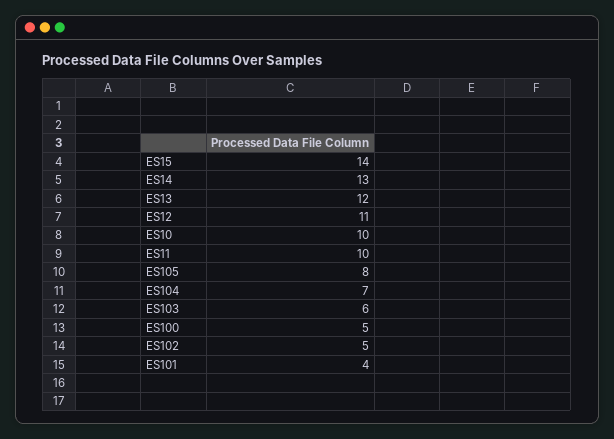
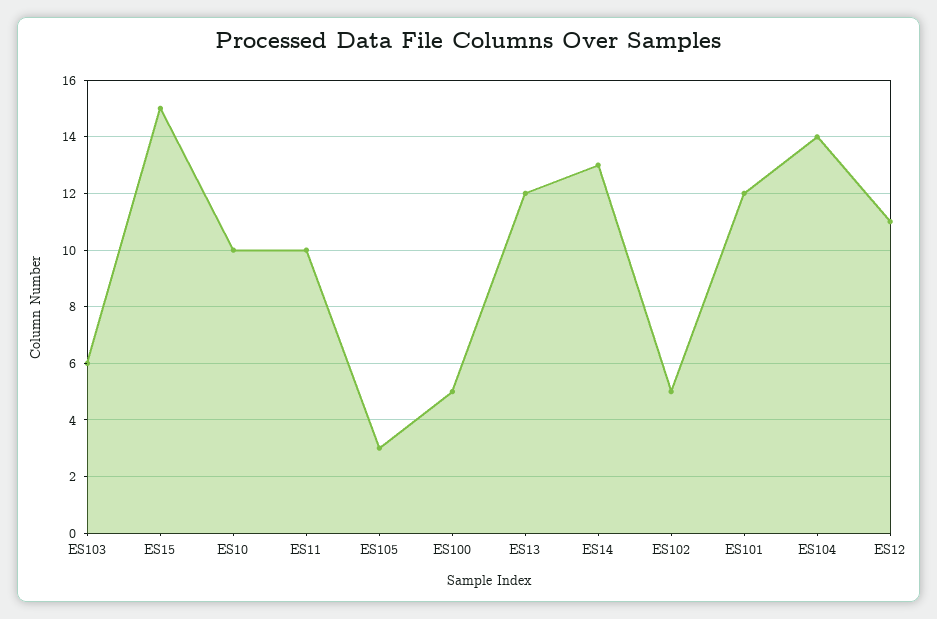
ES15: 14 -> 15
ES105: 8 -> 3
ES104: 7 -> 14
ES101: 4 -> 12

